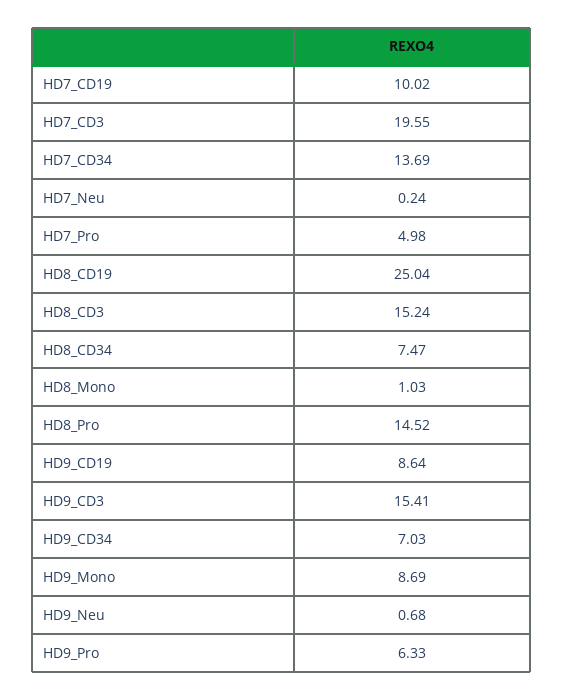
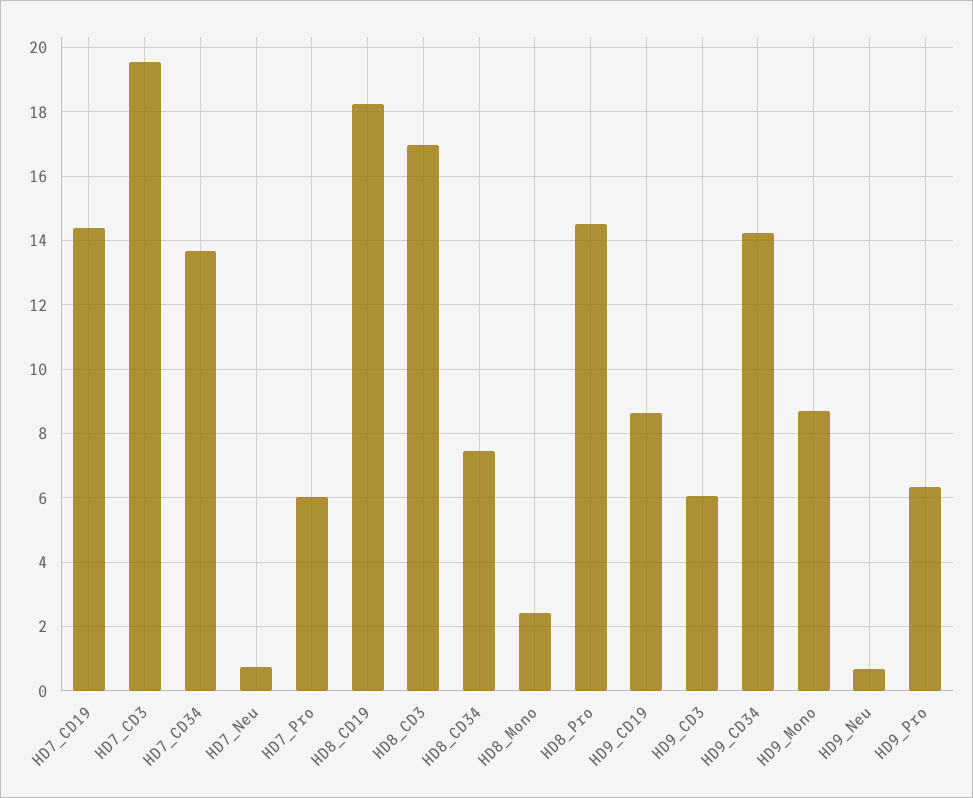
HD7_CD19: 10.02 -> 14.4
HD7_Neu: 0.24 -> 0.8
HD7_Pro: 4.98 -> 6
HD8_CD19: 25.04 -> 18.2
HD8_CD3: 15.24 -> 17
HD8_Mono: 1.03 -> 2.4
HD9_CD3: 15.41 -> 6
HD9_CD34: 7.03 -> 14.2

